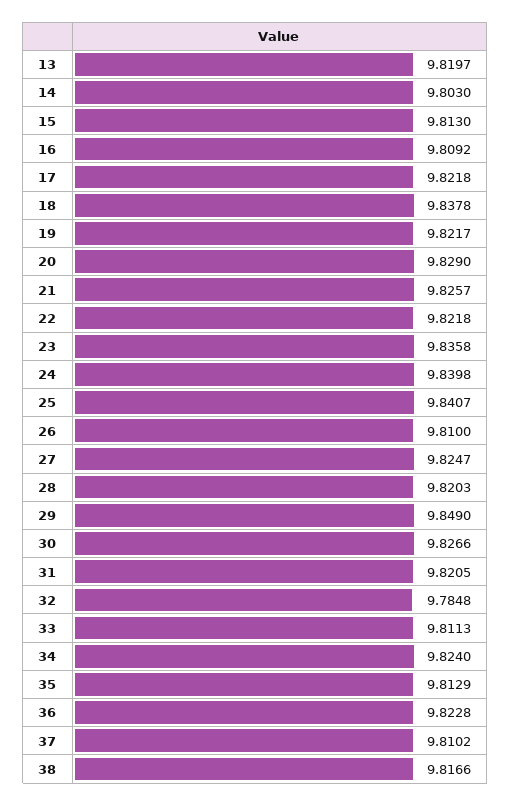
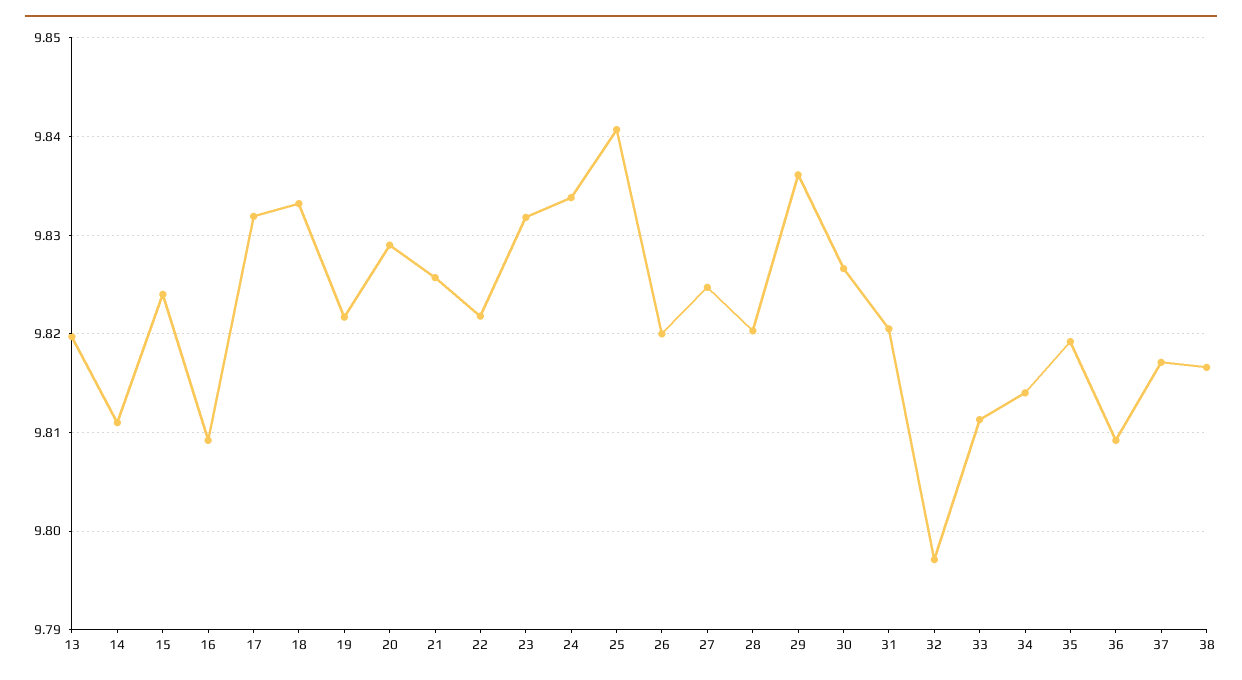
14: 9.803 -> 9.811
15: 9.813 -> 9.824
17: 9.8218 -> 9.832
18: 9.8378 -> 9.833
23: 9.8358 -> 9.832
24: 9.8398 -> 9.834
26: 9.81 -> 9.82
29: 9.849 -> 9.836
32: 9.7848 -> 9.797
34: 9.824 -> 9.814
35: 9.8129 -> 9.819
36: 9.8228 -> 9.809
37: 9.8102 -> 9.817

